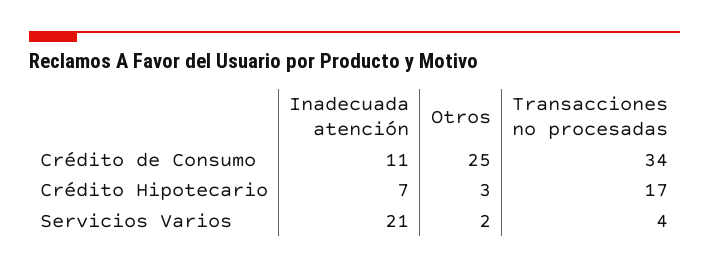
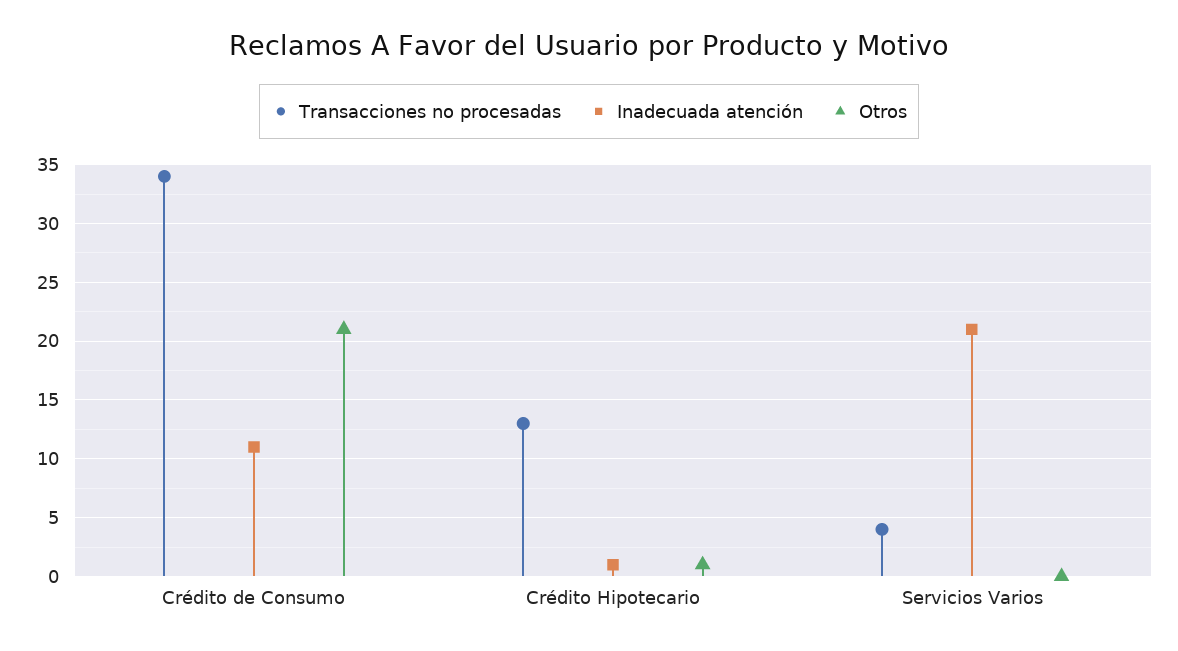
Otros, Crédito de Consumo: 25 -> 21
Inadecuada atención, Crédito Hipotecario: 7 -> 1
Otros, Crédito Hipotecario: 3 -> 1
Transacciones no procesadas, Crédito Hipotecario: 17 -> 13
Otros, Servicios Varios: 2 -> 0

